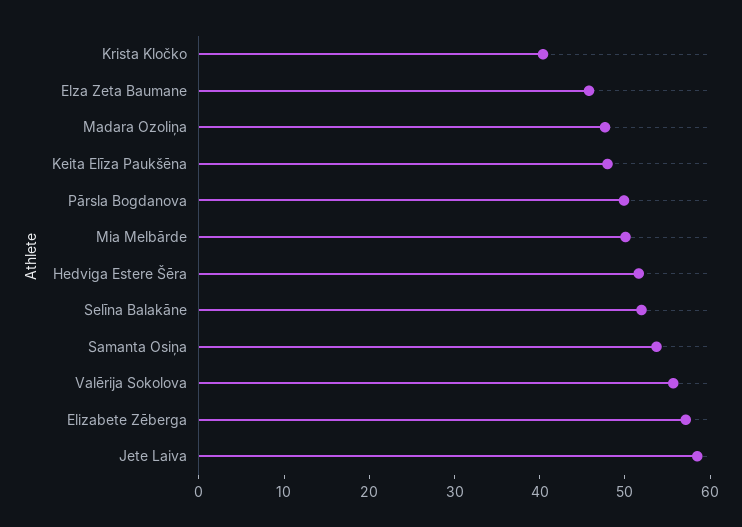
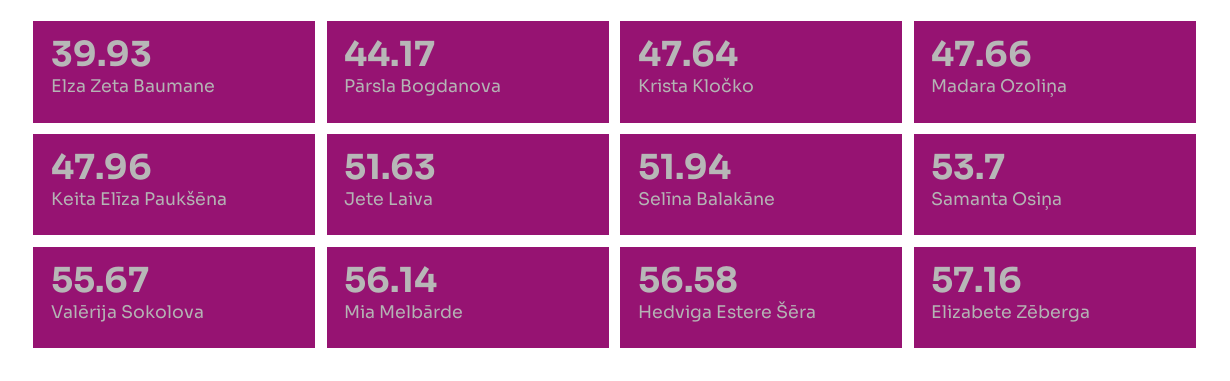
Krista Kločko: 40 -> 47.64
Elza Zeta Baumane: 46 -> 39.93
Pārsla Bogdanova: 50 -> 44.17
Mia Melbārde: 50 -> 56.14
Hedviga Estere Šēra: 52 -> 56.58
Jete Laiva: 58 -> 51.63

